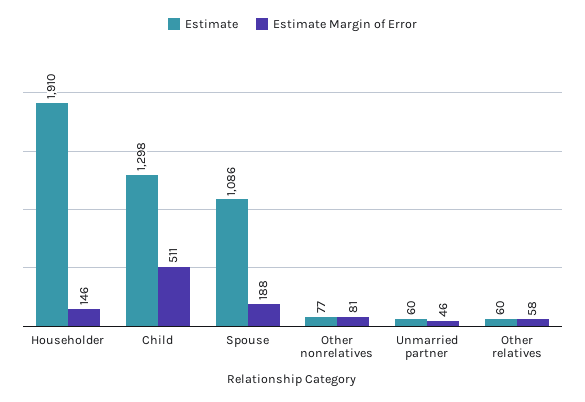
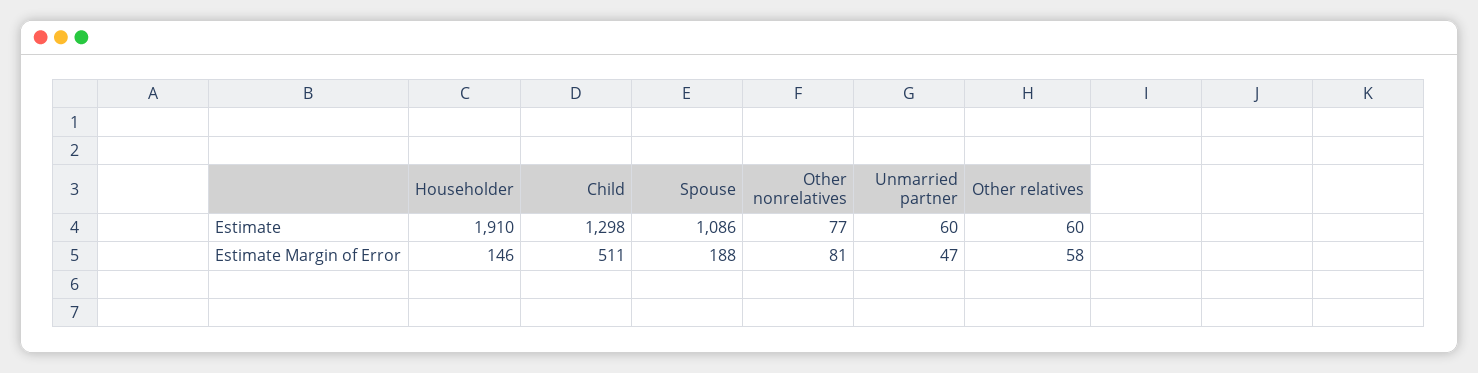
Estimate Margin of Error, Unmarried partner: 46 -> 47

